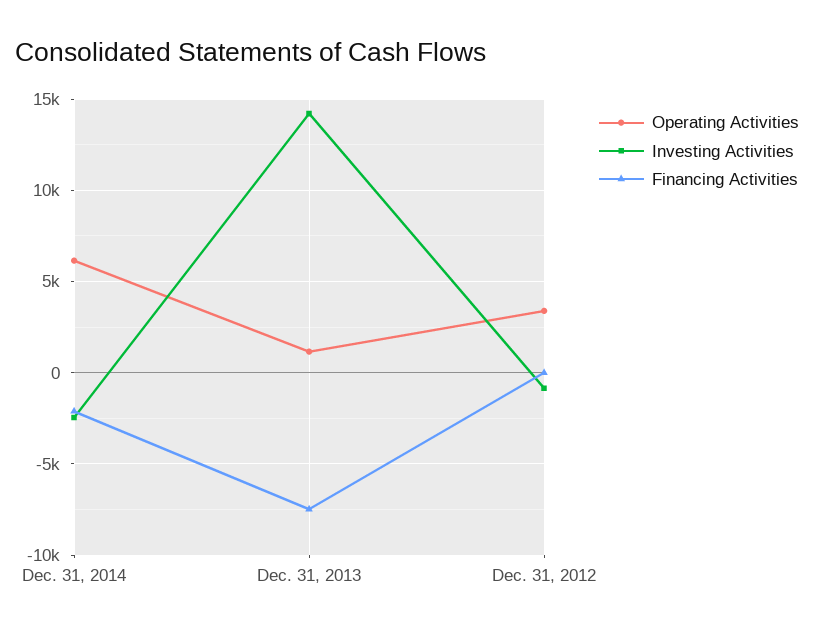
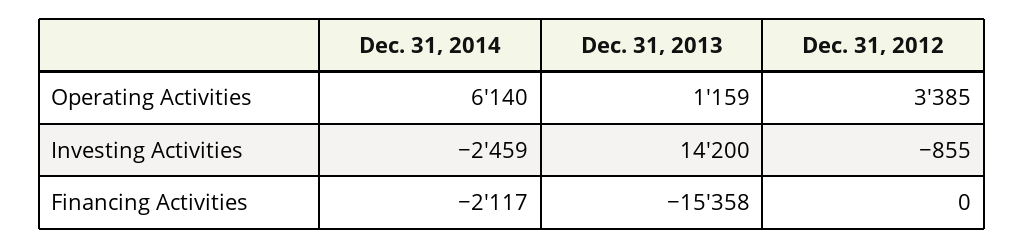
Financing Activities, Dec. 31, 2013: -7500 -> -15358

